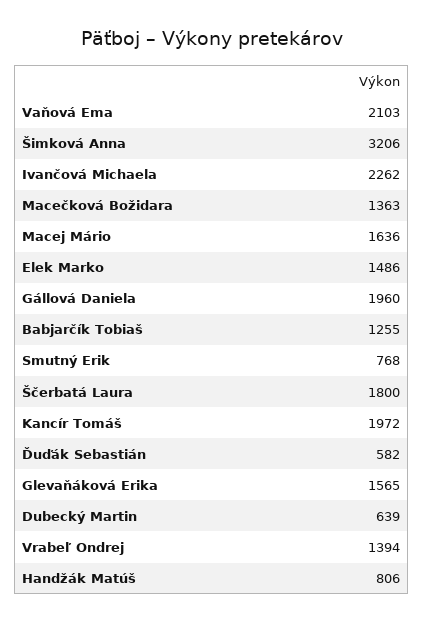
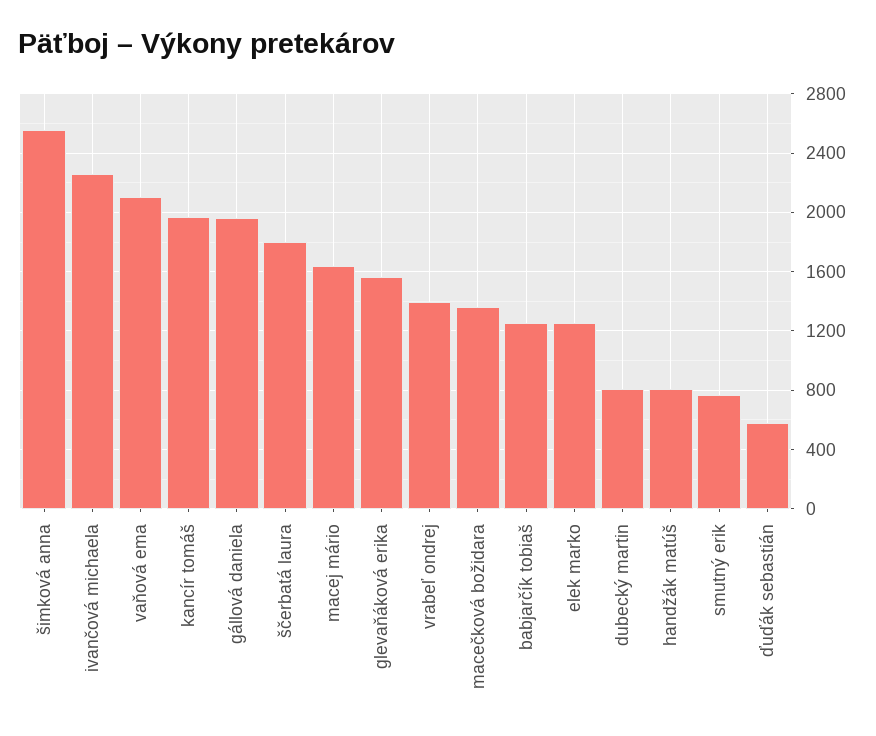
Šimková Anna: 3206 -> 2550
Elek Marko: 1486 -> 1250
Dubecký Martin: 639 -> 800

